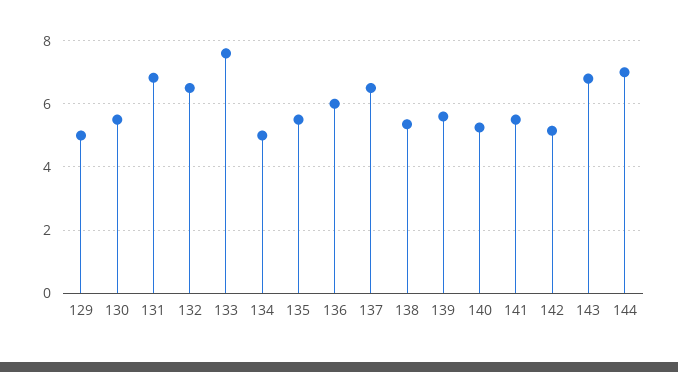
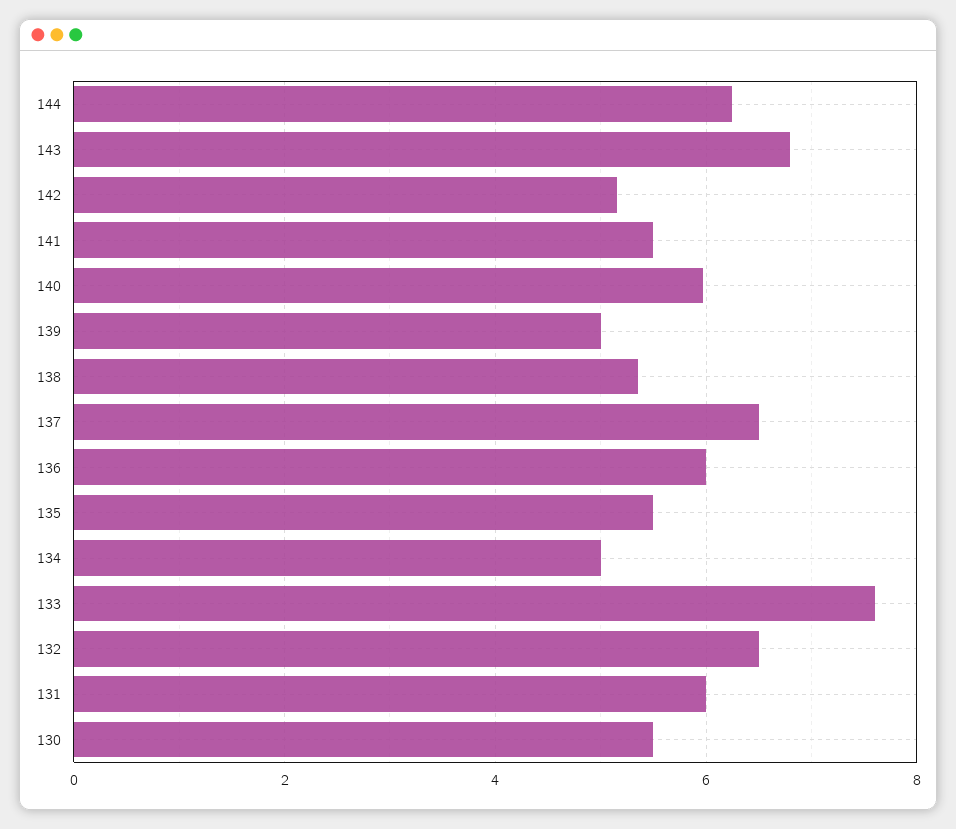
129: 5 -> none
131: 6.8 -> 6
139: 5.6 -> 5
140: 5.2 -> 6
144: 7 -> 6.2

